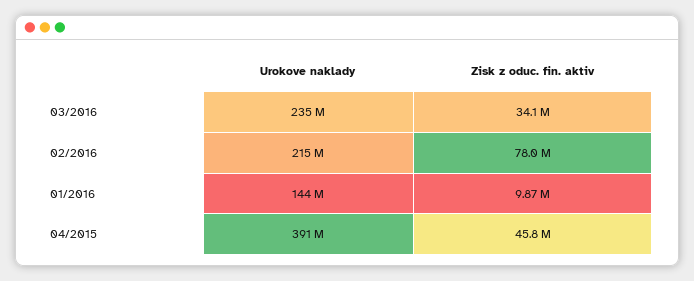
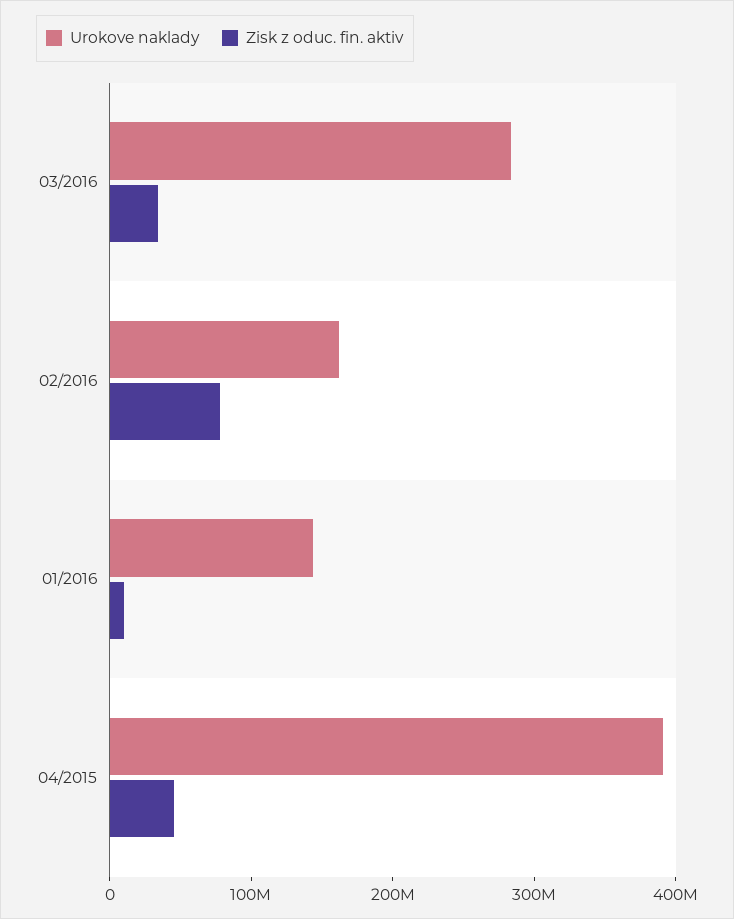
Urokove naklady, 03/2016: 235000000 -> 280000000
Urokove naklady, 02/2016: 215000000 -> 160000000

